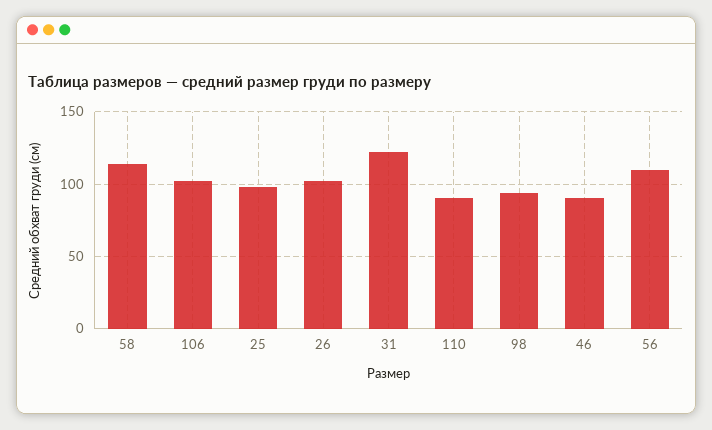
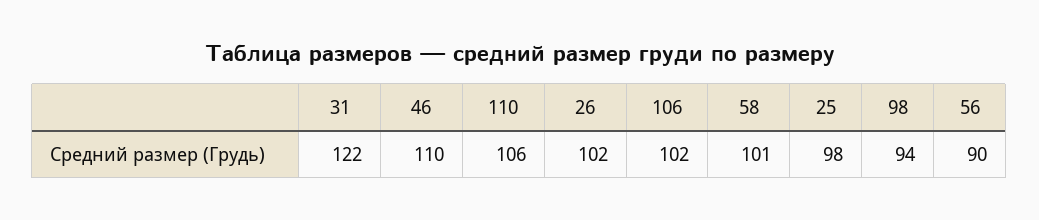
58: 115 -> 101
110: 90 -> 106
46: 90 -> 110
56: 110 -> 90

